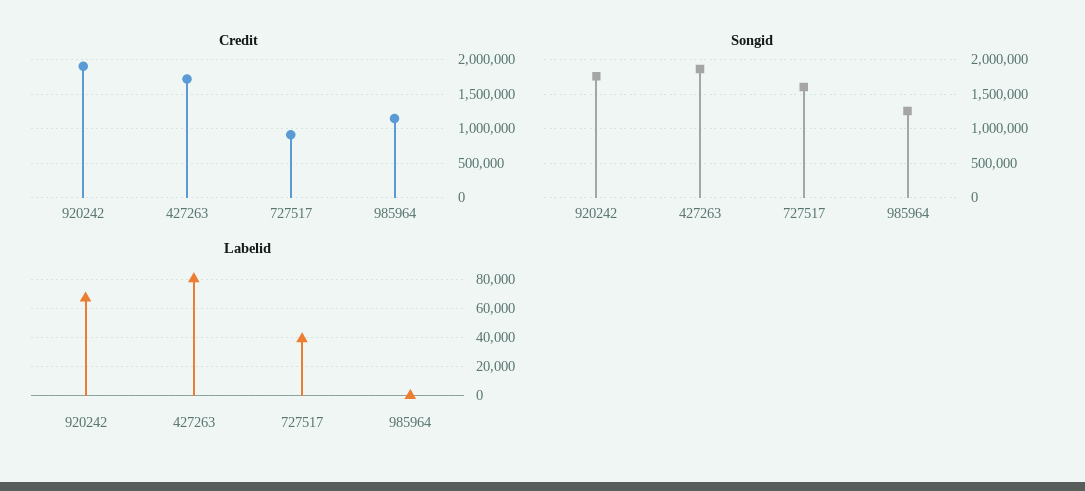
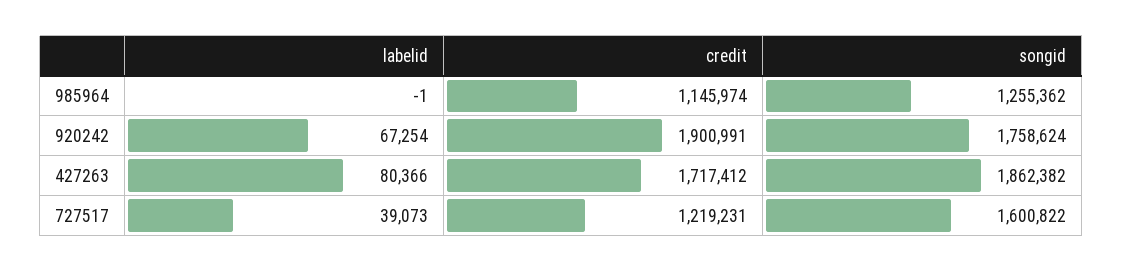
Credit, 727517: 900000 -> 1219231

